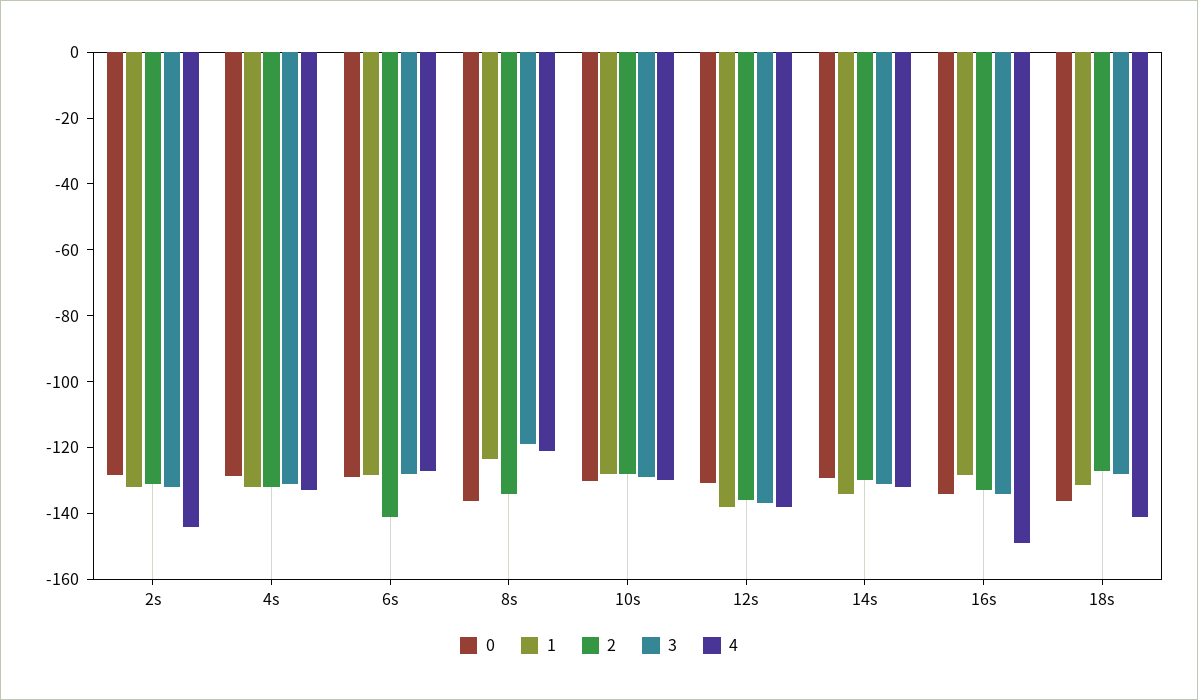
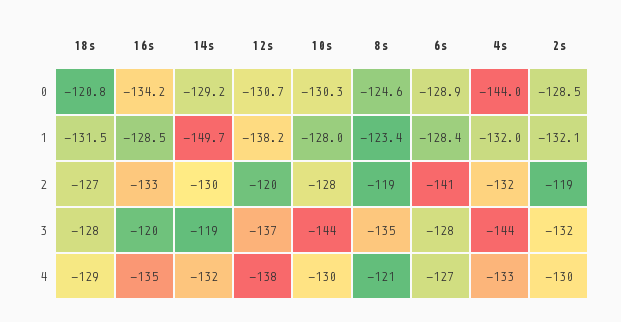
2, 2s: -130 -> -119
4, 2s: -145 -> -130
0, 4s: -130 -> -144
3, 4s: -130 -> -144
0, 8s: -135 -> -124.6
2, 8s: -135 -> -119
3, 8s: -120 -> -135
3, 10s: -130 -> -144
2, 12s: -135 -> -120
1, 14s: -135 -> -149.7
3, 14s: -130 -> -119
3, 16s: -135 -> -120
4, 16s: -150 -> -135
0, 18s: -135 -> -120.8
4, 18s: -140 -> -129

